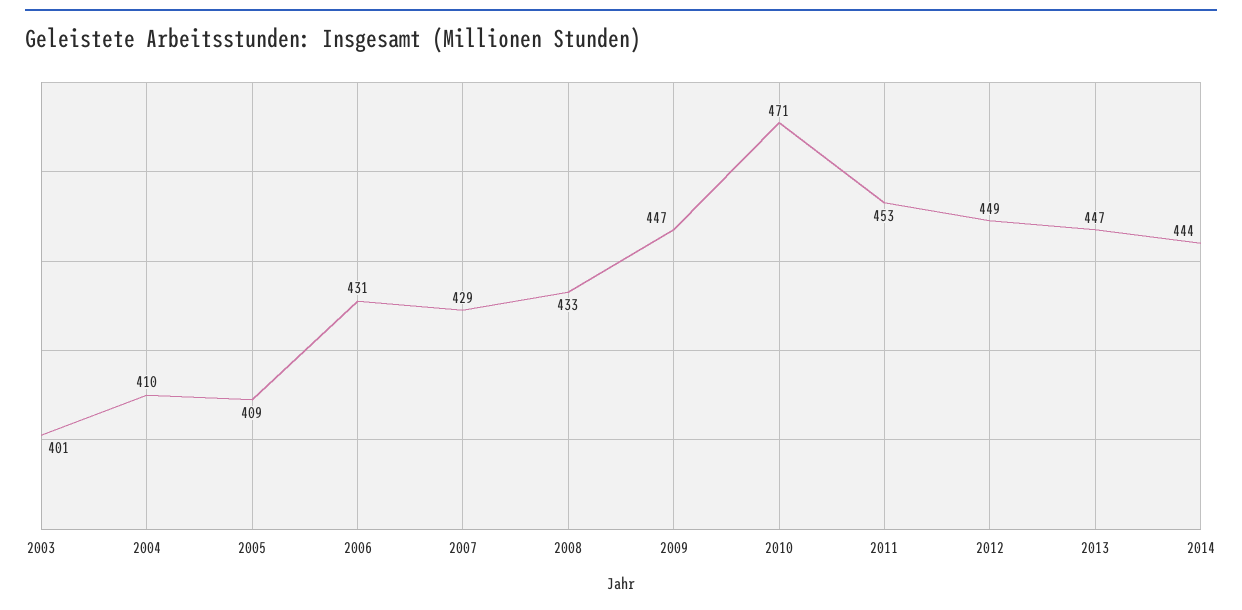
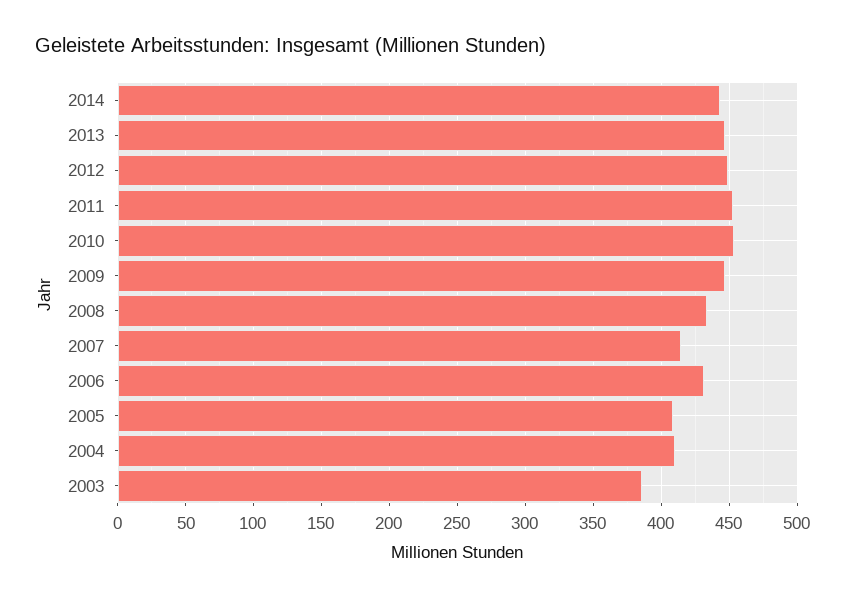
2003: 401 -> 385
2007: 429 -> 415
2010: 471 -> 455

